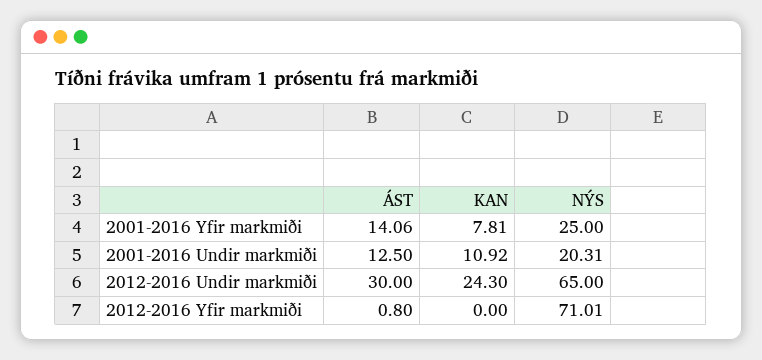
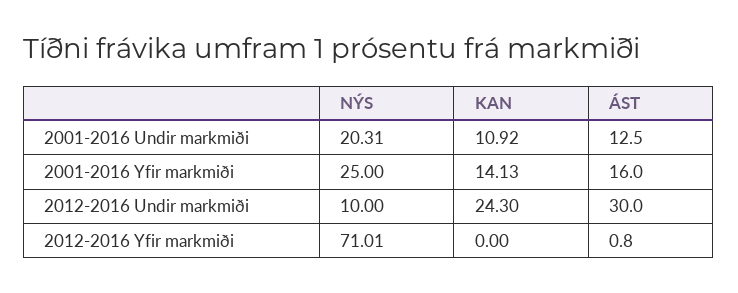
ÁST, 2001-2016 Yfir markmiði: 14.06 -> 16
KAN, 2001-2016 Yfir markmiði: 7.81 -> 14.13
NÝS, 2012-2016 Undir markmiði: 65 -> 10

